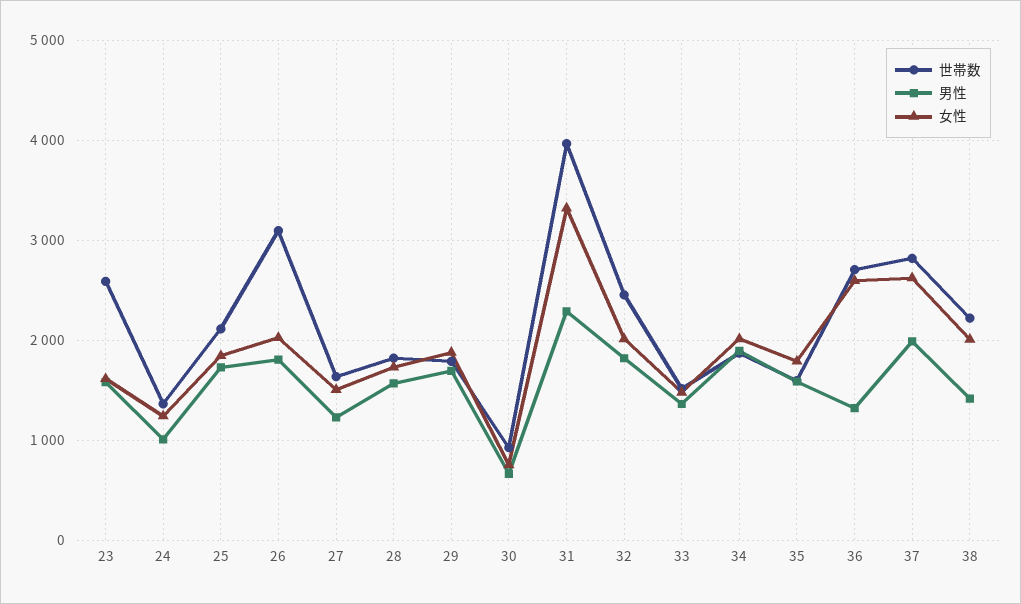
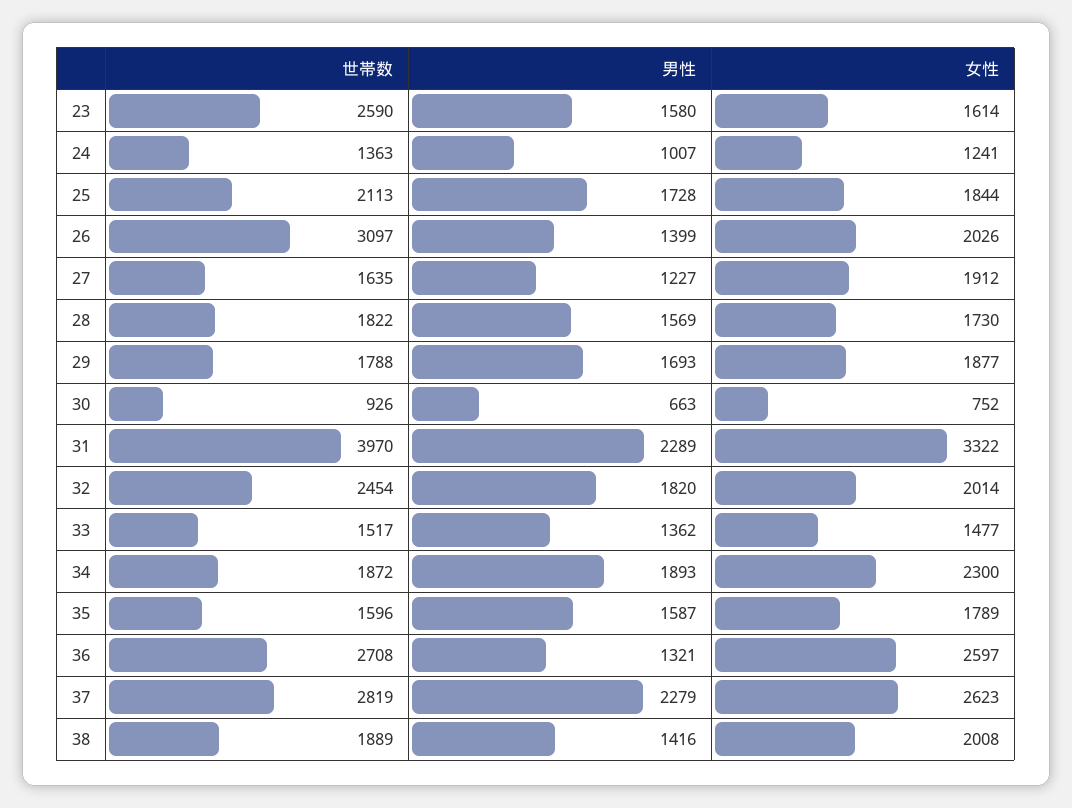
男性, 26: 1800 -> 1399
女性, 27: 1500 -> 1912
女性, 34: 2000 -> 2300
男性, 37: 2000 -> 2279
世帯数, 38: 2200 -> 1889

